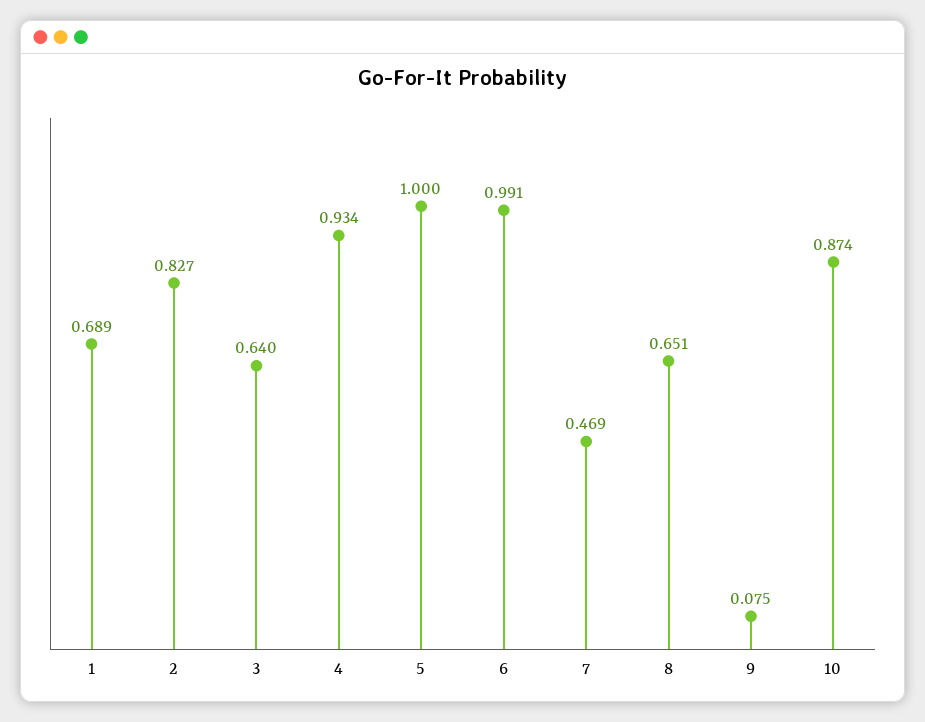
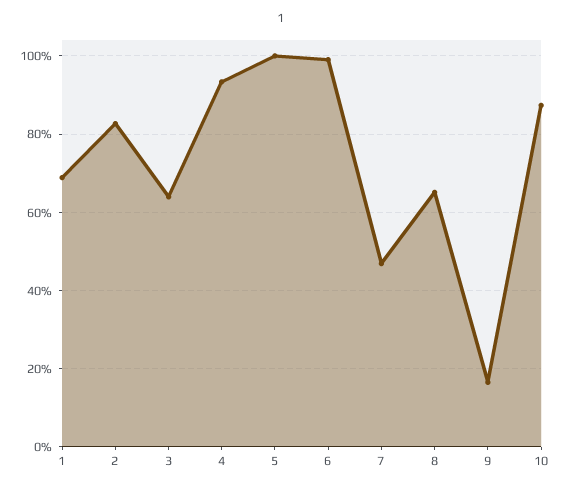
9: 0.075 -> 0.16

